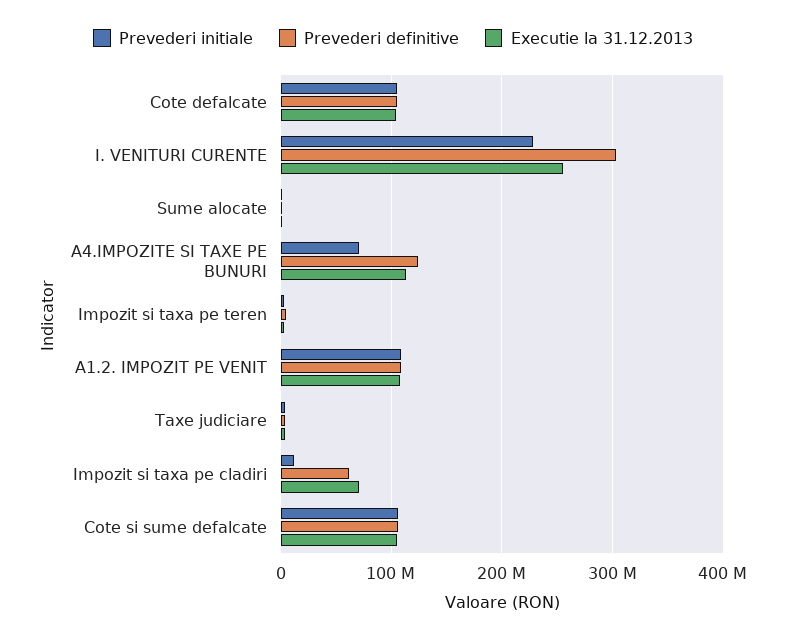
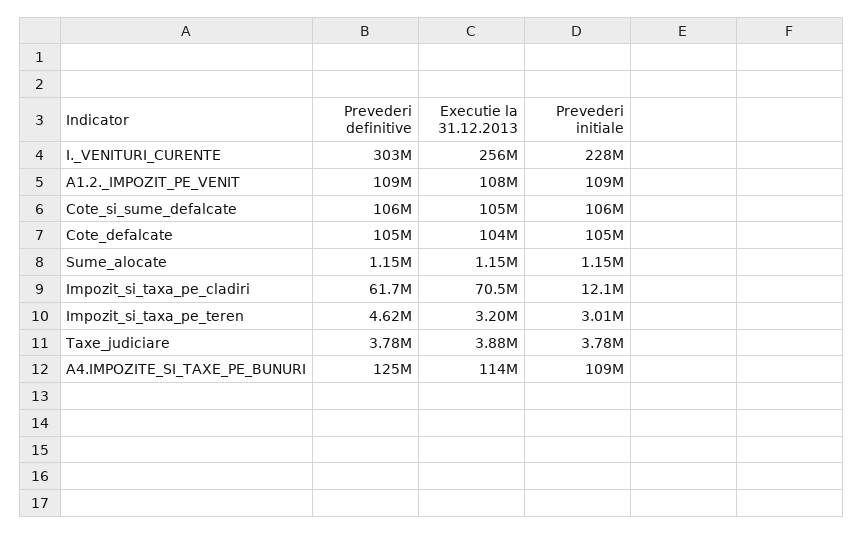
Prevederi initiale, A4.IMPOZITE SI TAXE PE BUNURI: 70000000 -> 109000000

